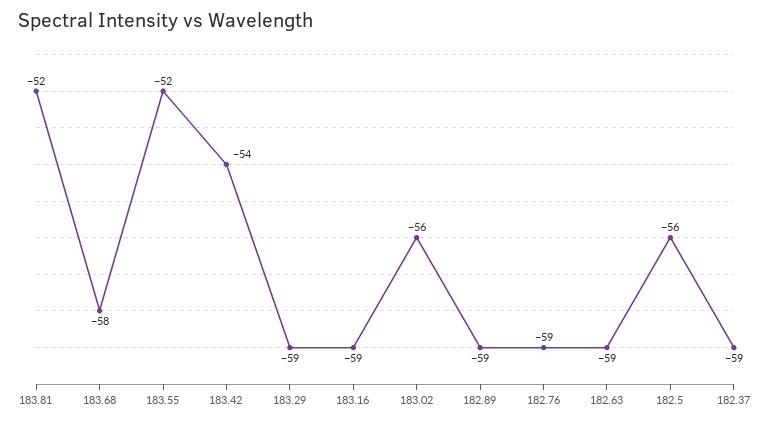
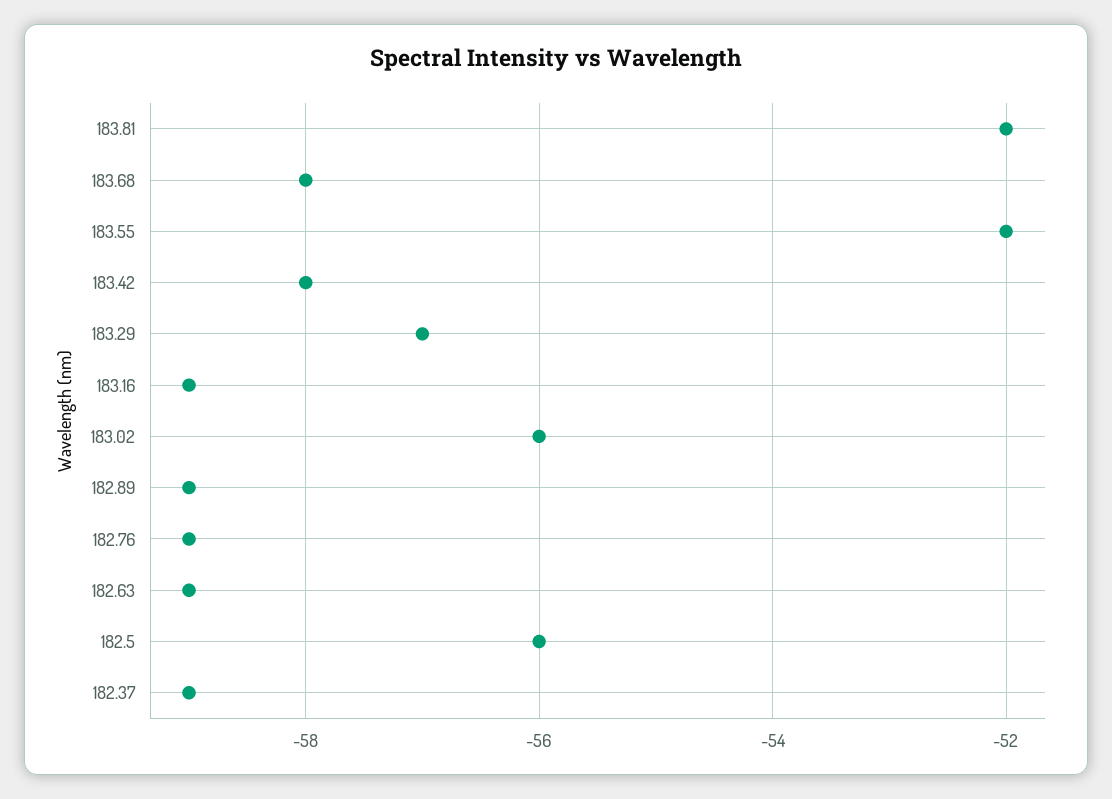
183.42: -54 -> -58
183.29: -59 -> -57

